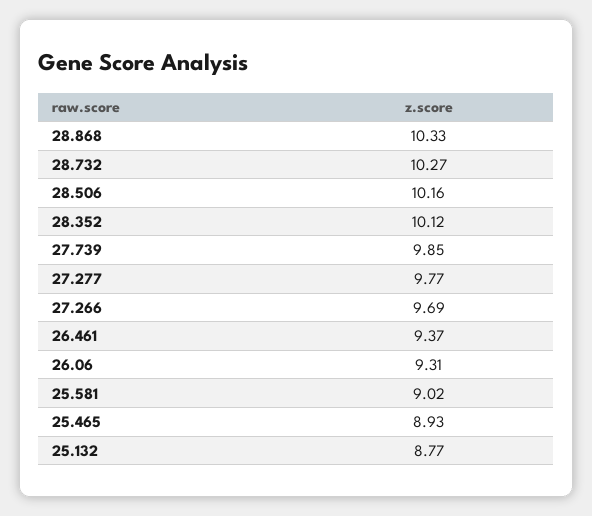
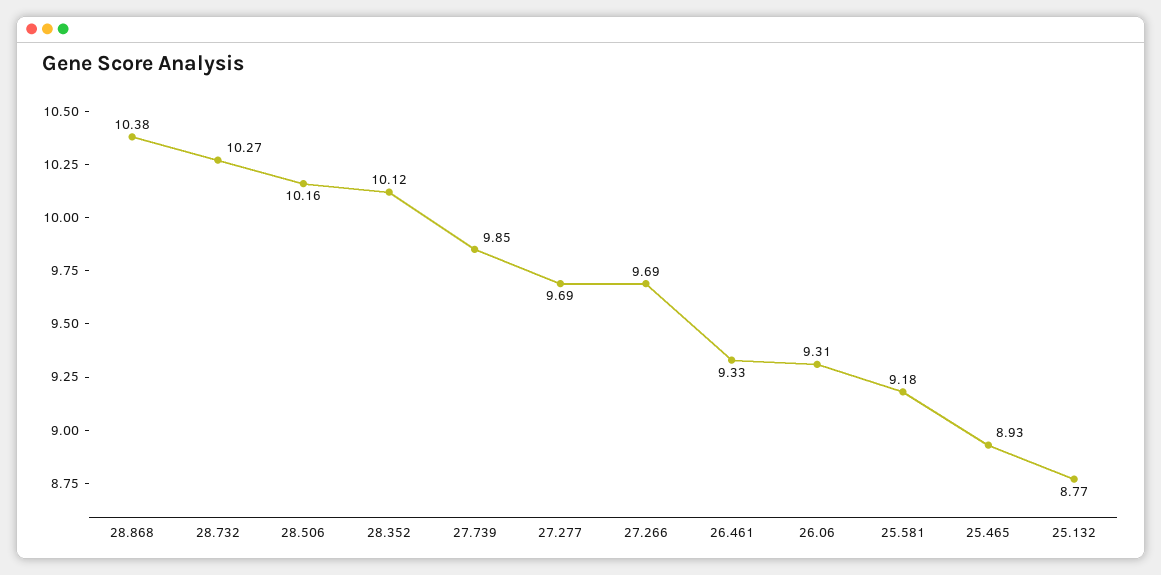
28.868: 10.33 -> 10.38
27.277: 9.77 -> 9.69
26.461: 9.37 -> 9.33
25.581: 9.02 -> 9.18

